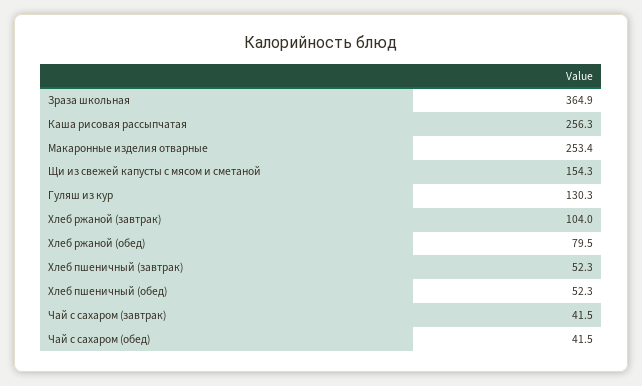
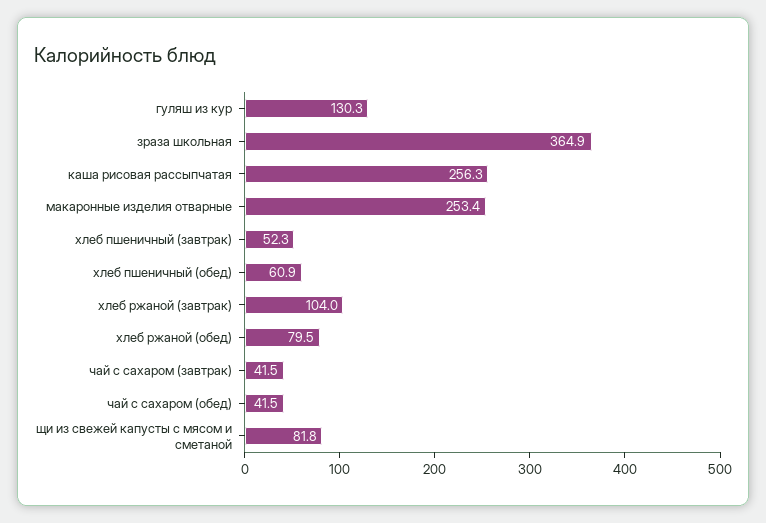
Щи из свежей капусты с мясом и сметаной: 154.3 -> 81.8
Хлеб пшеничный (обед): 52.3 -> 60.9

